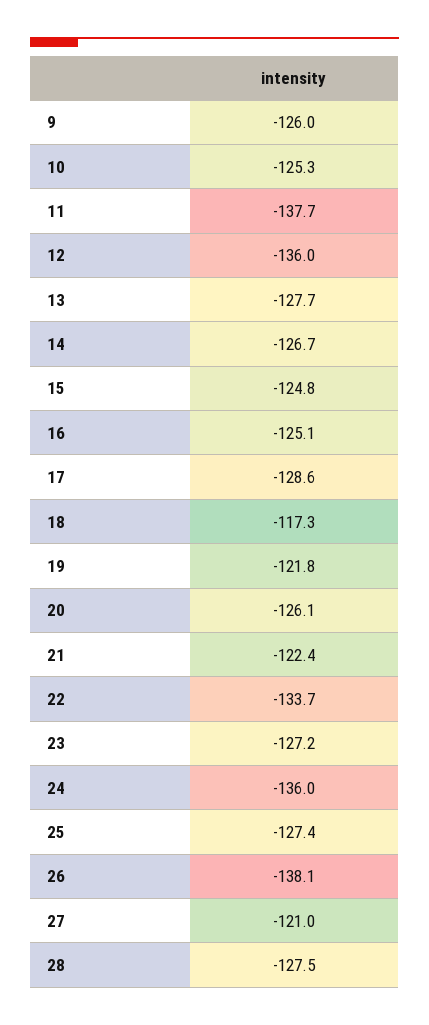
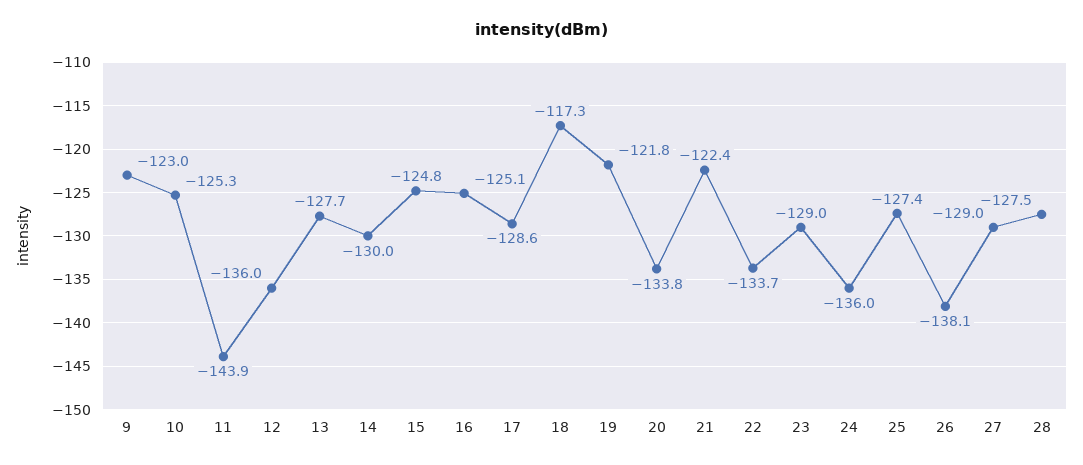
9: -126 -> -123
11: -137.7 -> -143.9
14: -126.7 -> -130
20: -126.1 -> -133.8
23: -127.2 -> -129
27: -121 -> -129

